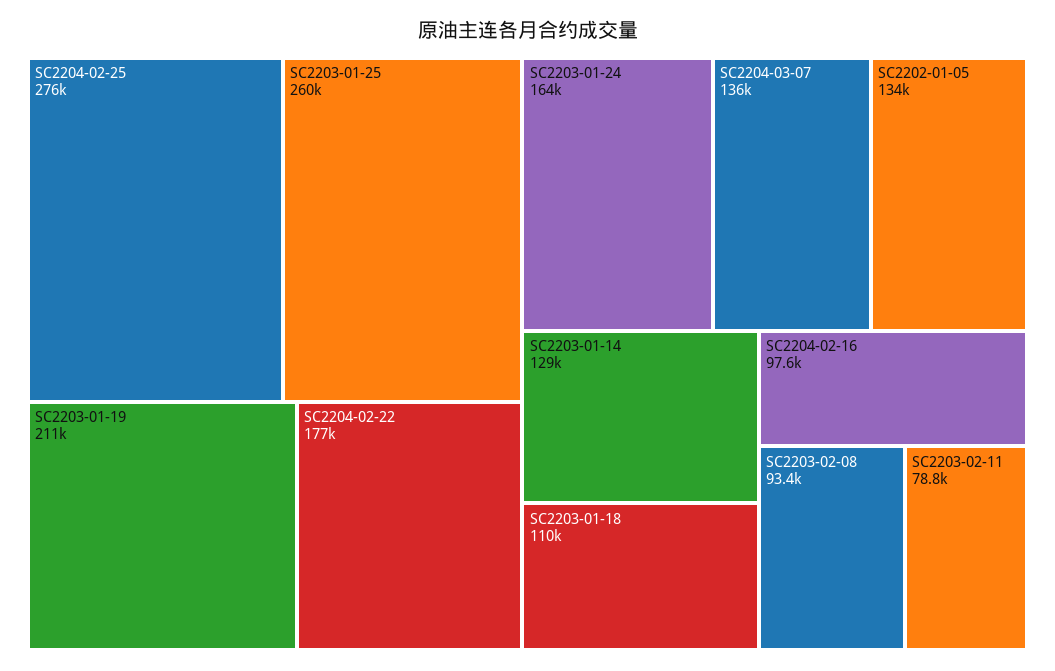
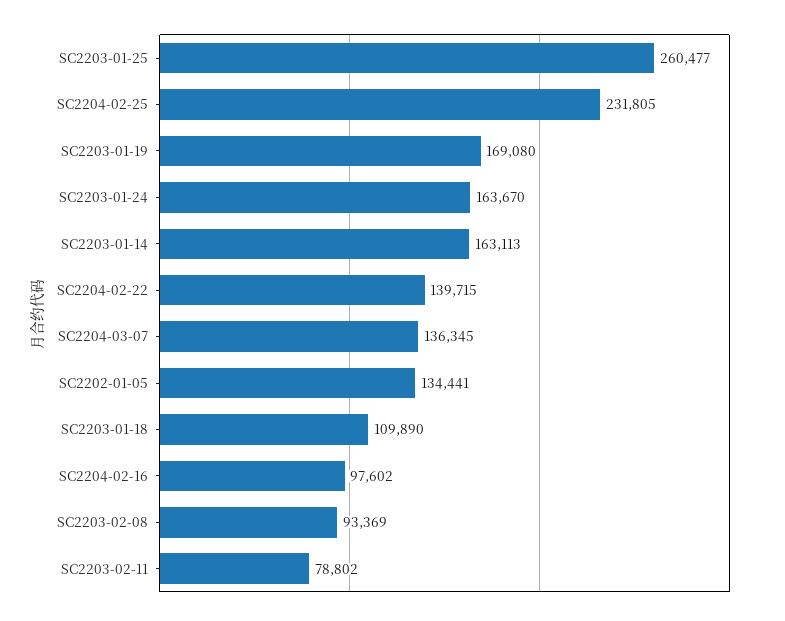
SC2204-02-25: 276000 -> 231805
SC2203-01-19: 211000 -> 169080
SC2204-02-22: 177000 -> 139715
SC2203-01-14: 129000 -> 163113

